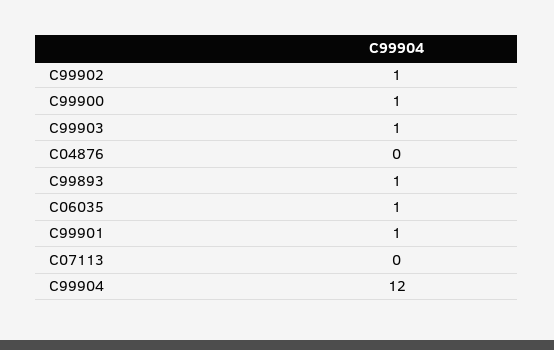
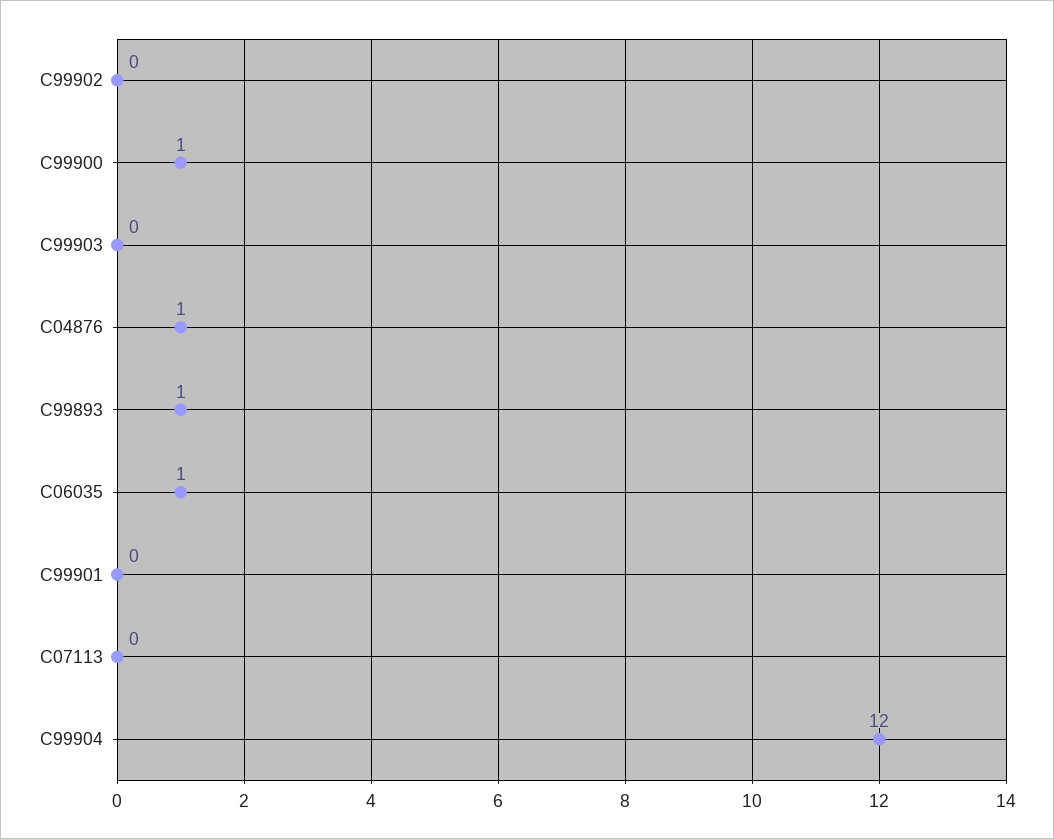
C99902: 1 -> 0
C99903: 1 -> 0
C04876: 0 -> 1
C99901: 1 -> 0

